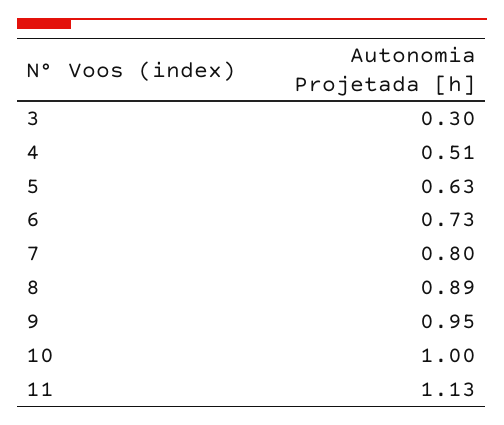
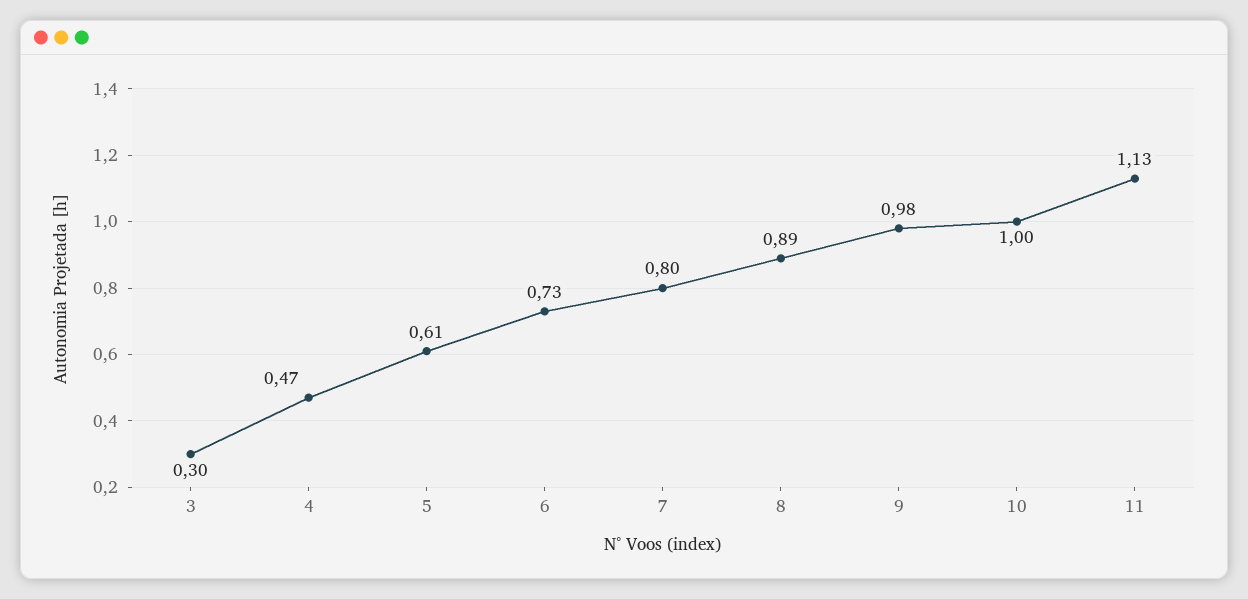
4: 0.51 -> 0.47
5: 0.63 -> 0.61
9: 0.95 -> 0.98

